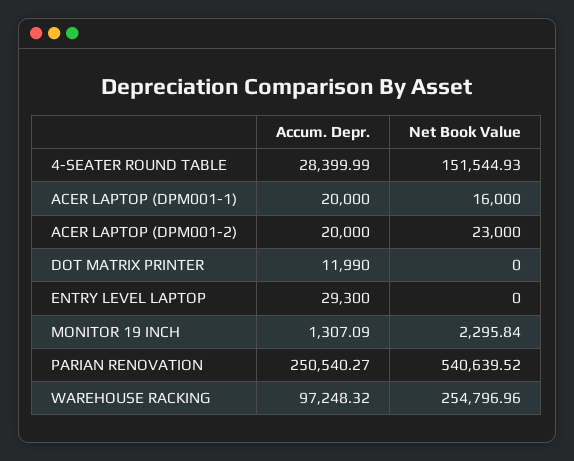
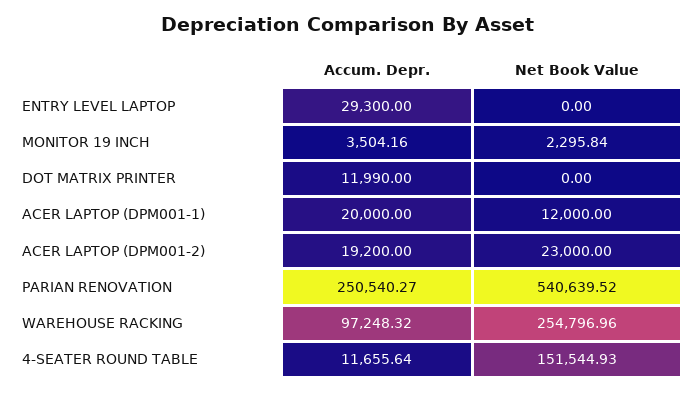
Accum. Depr., 4-SEATER ROUND TABLE: 28399.99 -> 11655.64
Net Book Value, ACER LAPTOP (DPM001-1): 16000 -> 12000
Accum. Depr., ACER LAPTOP (DPM001-2): 20000 -> 19200
Accum. Depr., MONITOR 19 INCH: 1307.09 -> 3504.16

